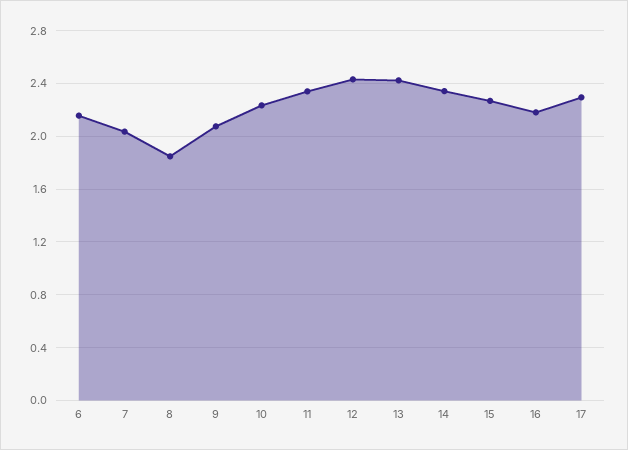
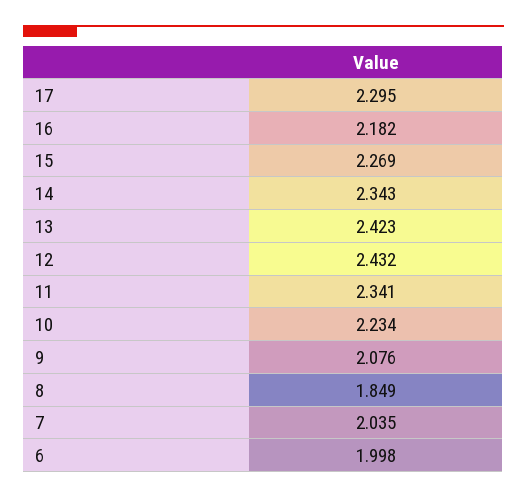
6: 2.15 -> 1.998

